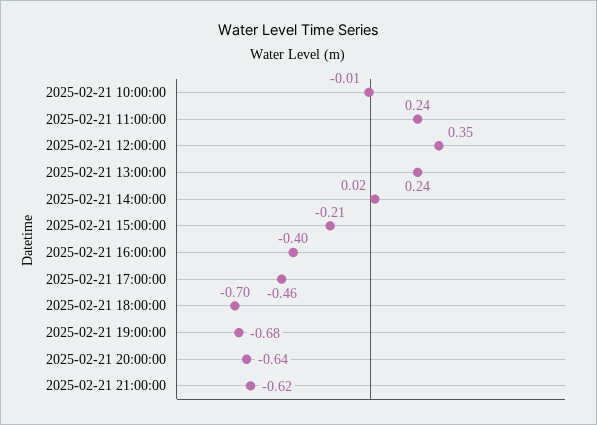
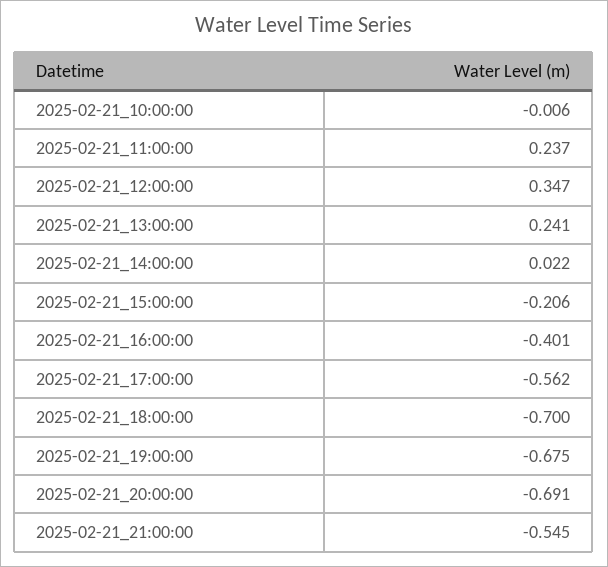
2025-02-21 17:00:00: -0.46 -> -0.562
2025-02-21 20:00:00: -0.64 -> -0.691
2025-02-21 21:00:00: -0.62 -> -0.545

